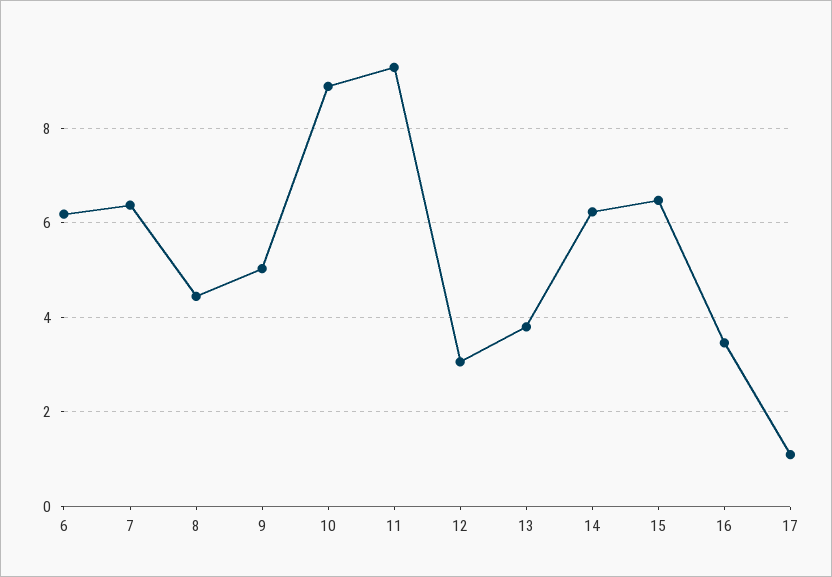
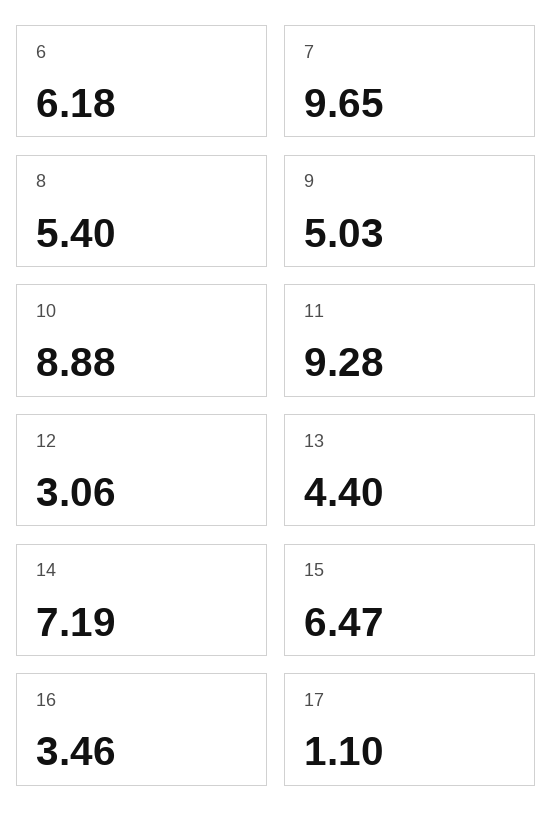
7: 6.4 -> 9.65
8: 4.4 -> 5.4
13: 3.8 -> 4.4
14: 6.2 -> 7.19

